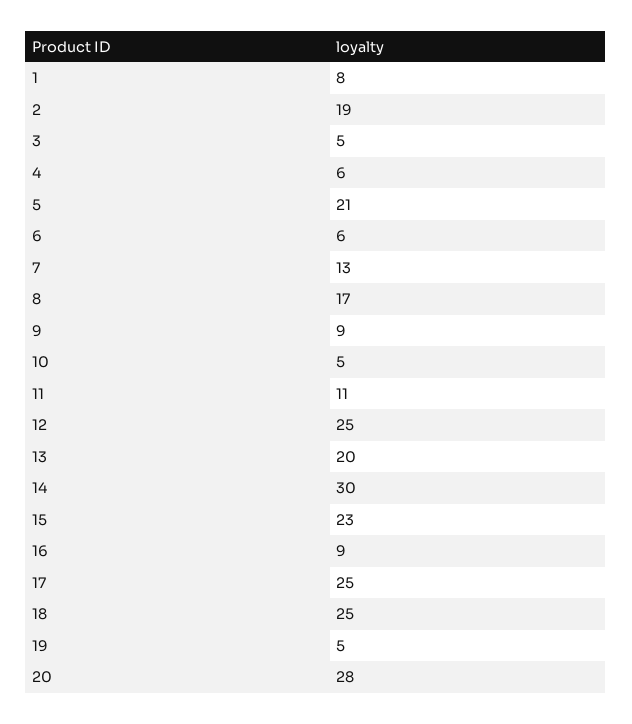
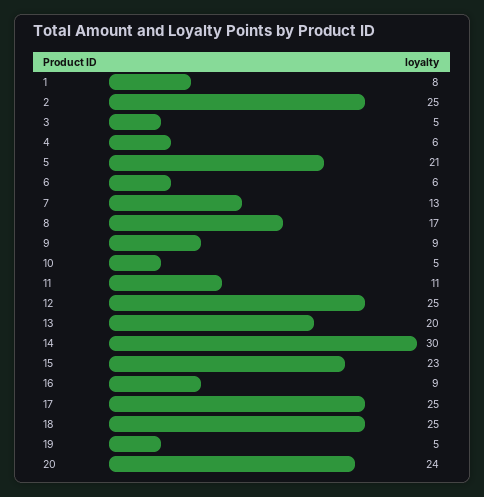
2: 19 -> 25
20: 28 -> 24

